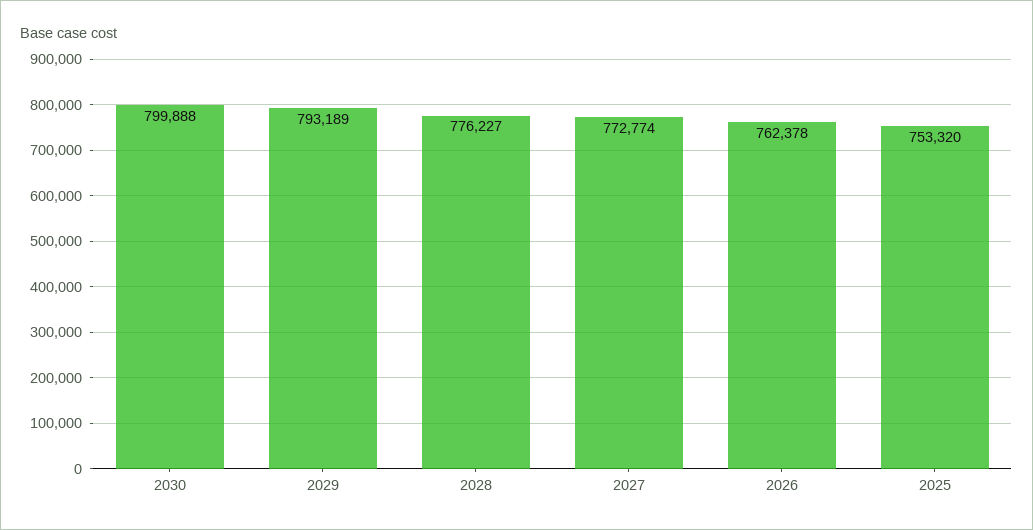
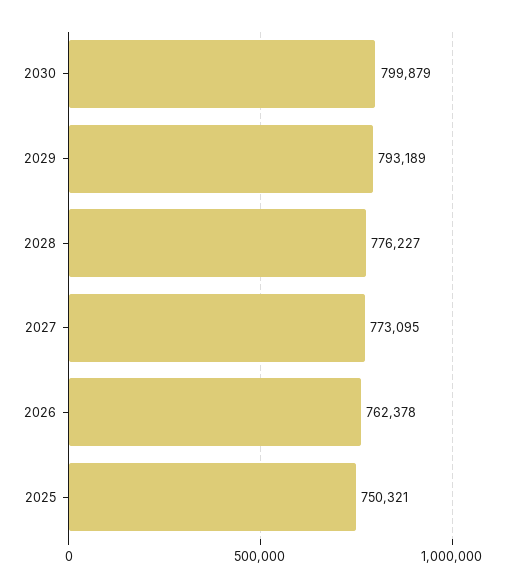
2030: 799888 -> 799879
2027: 772774 -> 773095
2025: 753320 -> 750321

